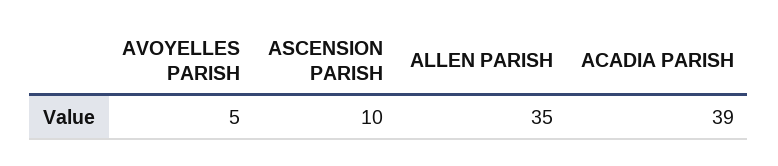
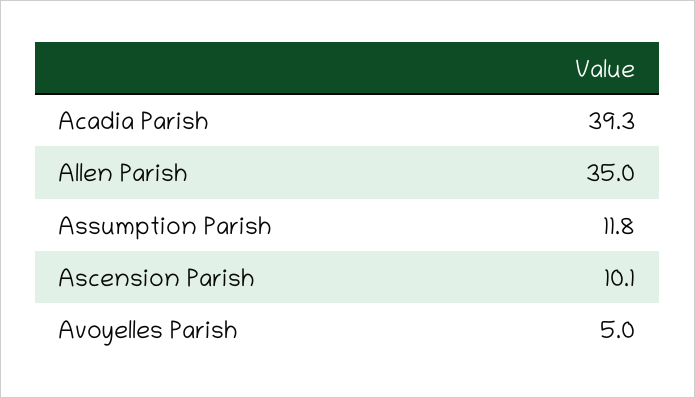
Assumption Parish: none -> 11.8

